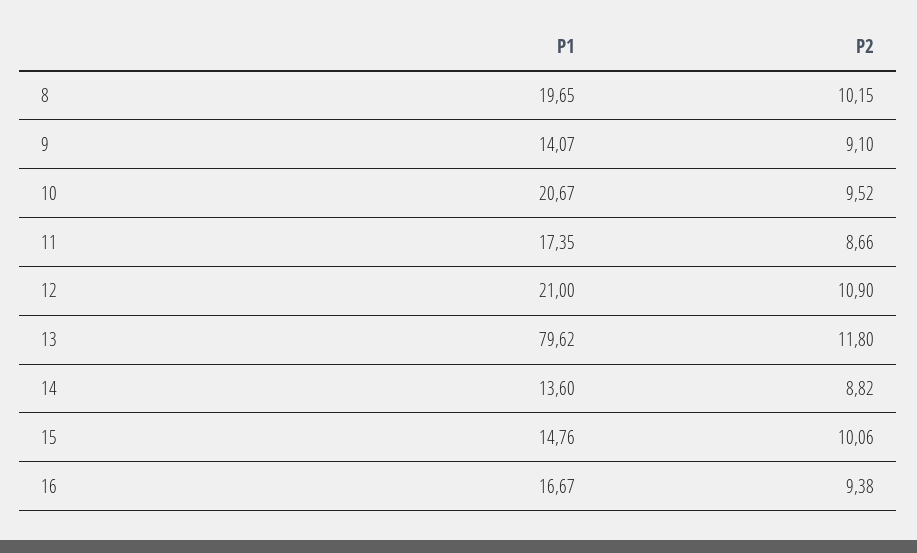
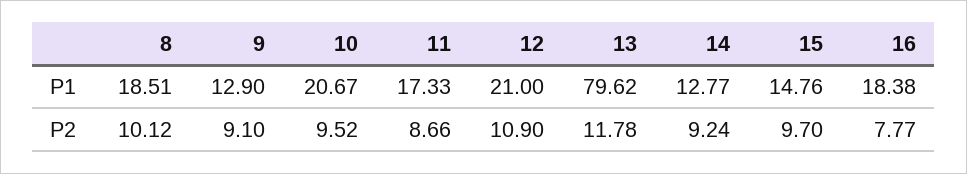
P1, 8: 19.65 -> 18.51
P2, 8: 10.15 -> 10.12
P1, 9: 14.07 -> 12.9
P1, 11: 17.35 -> 17.33
P2, 13: 11.8 -> 11.78
P1, 14: 13.6 -> 12.77
P2, 14: 8.82 -> 9.24
P2, 15: 10.06 -> 9.7
P1, 16: 16.67 -> 18.38
P2, 16: 9.38 -> 7.77

